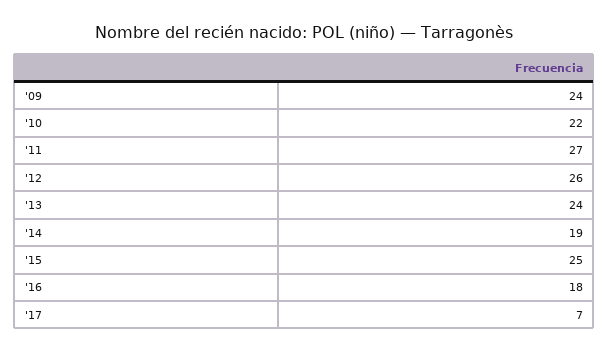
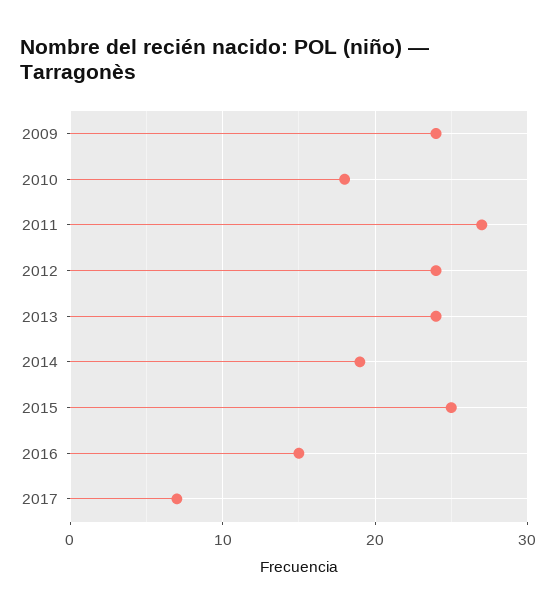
'10: 22 -> 18
'12: 26 -> 24
'16: 18 -> 15

